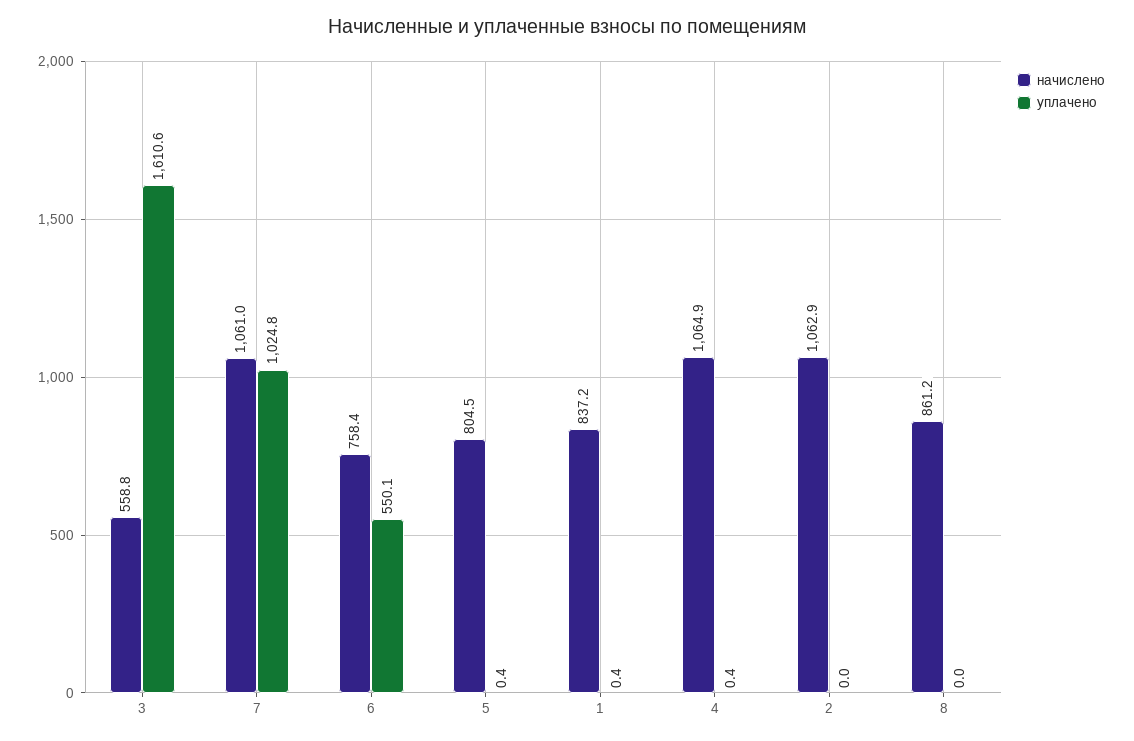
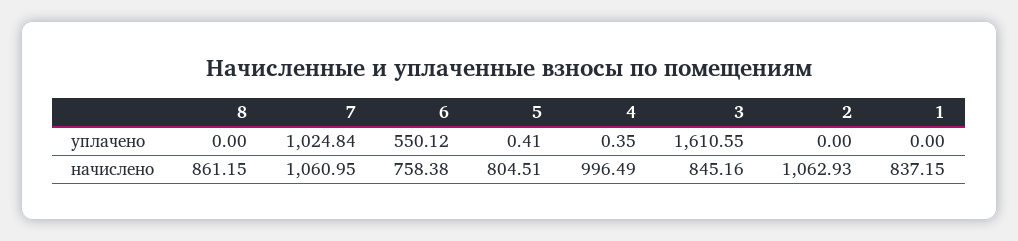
начислено, 3: 558.8 -> 845.16
уплачено, 1: 0.4 -> 0
начислено, 4: 1064.9 -> 996.49

